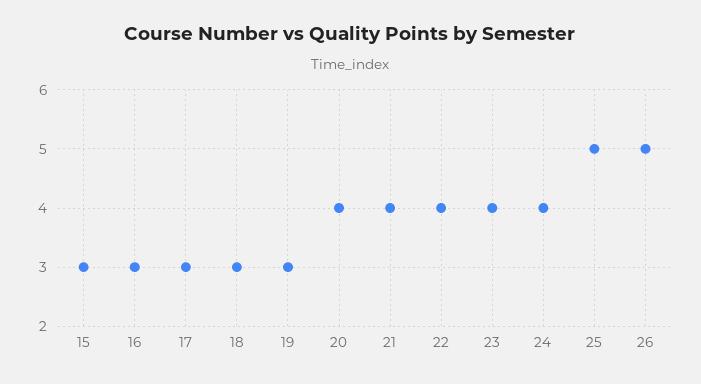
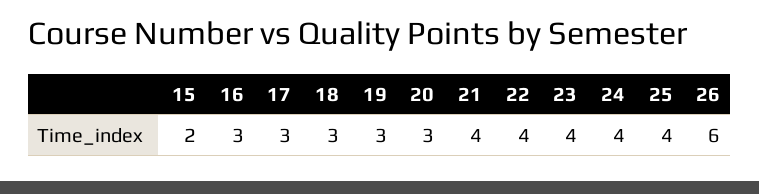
15: 3 -> 2
20: 4 -> 3
25: 5 -> 4
26: 5 -> 6

